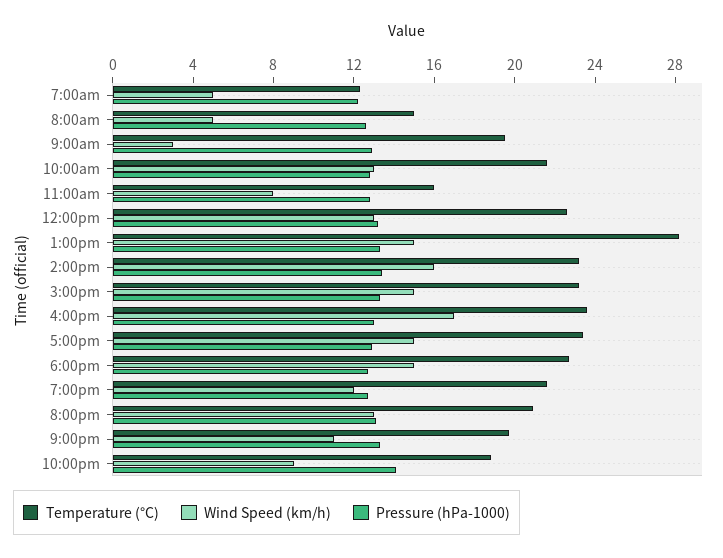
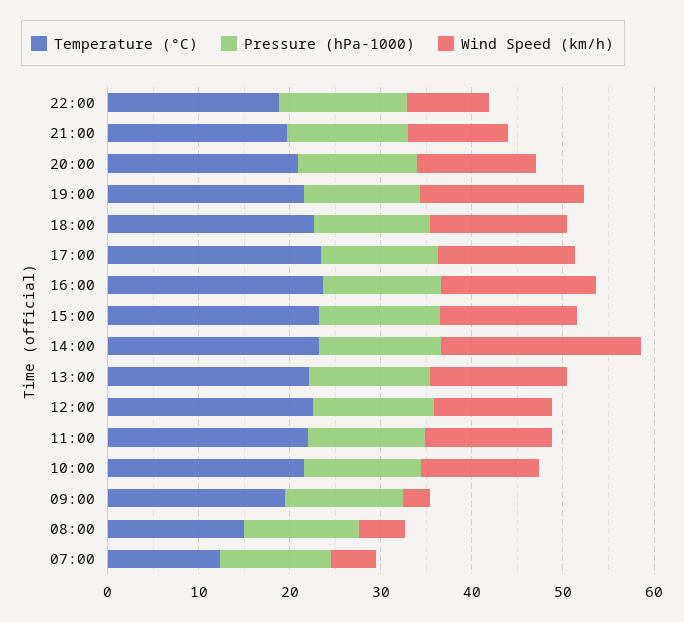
Temperature (°C), 11:00am: 16 -> 22
Wind Speed (km/h), 11:00am: 8 -> 14
Temperature (°C), 1:00pm: 28 -> 22
Wind Speed (km/h), 2:00pm: 16 -> 22
Wind Speed (km/h), 7:00pm: 12 -> 18

